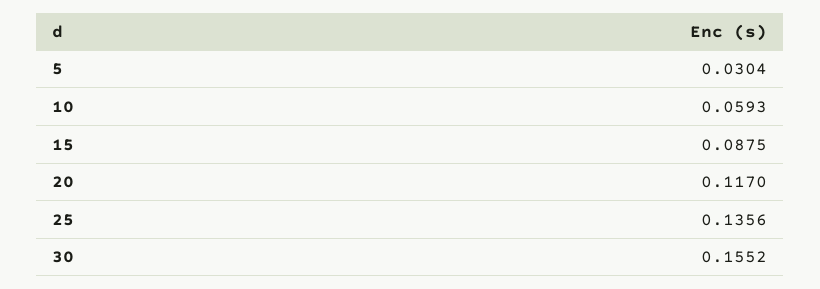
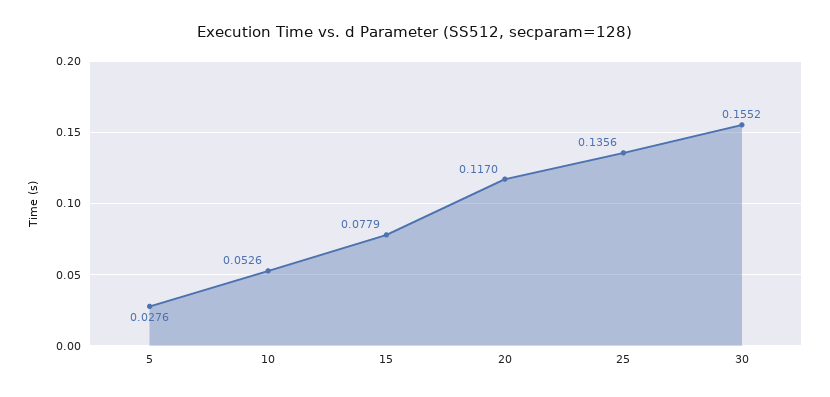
5: 0.0304 -> 0.0276
10: 0.0593 -> 0.0526
15: 0.0875 -> 0.0779

